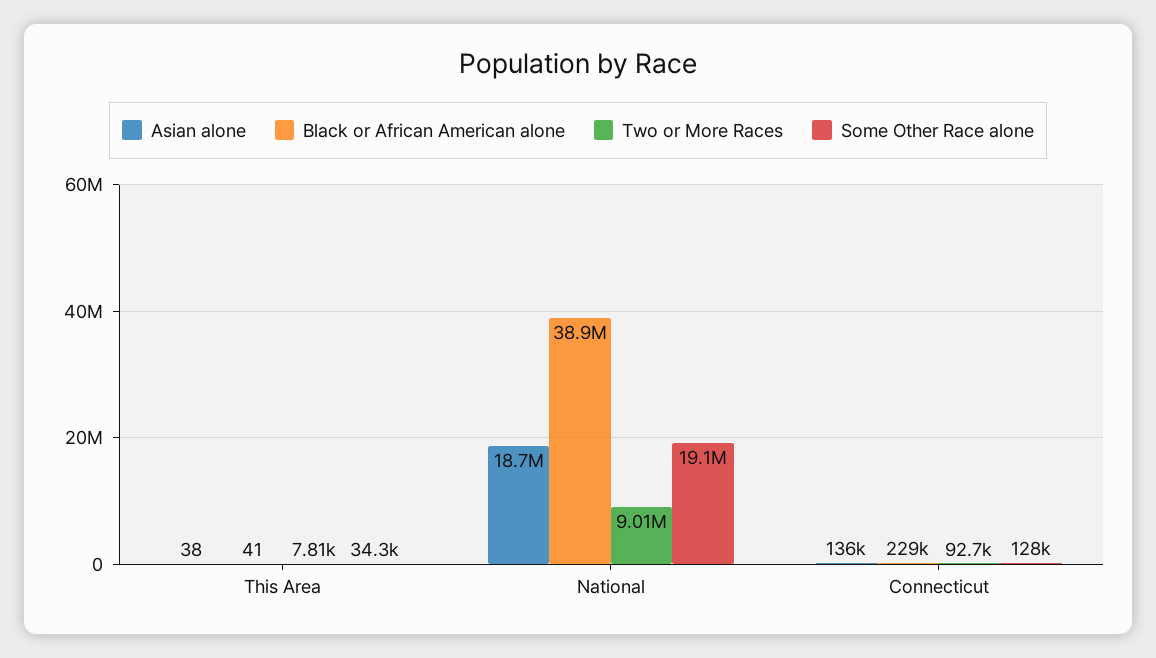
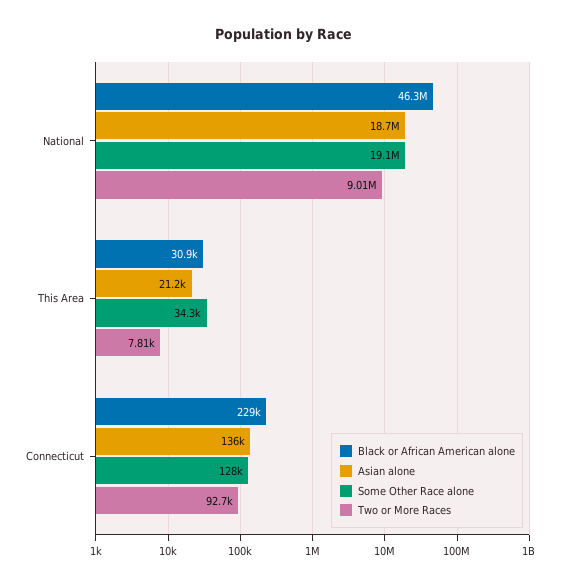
Asian alone, This Area: 38 -> 21200
Black or African American alone, This Area: 41 -> 30900
Black or African American alone, National: 38900000 -> 46300000

